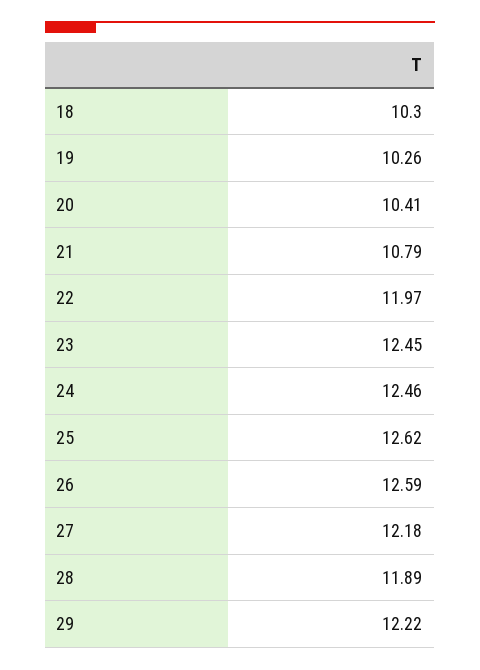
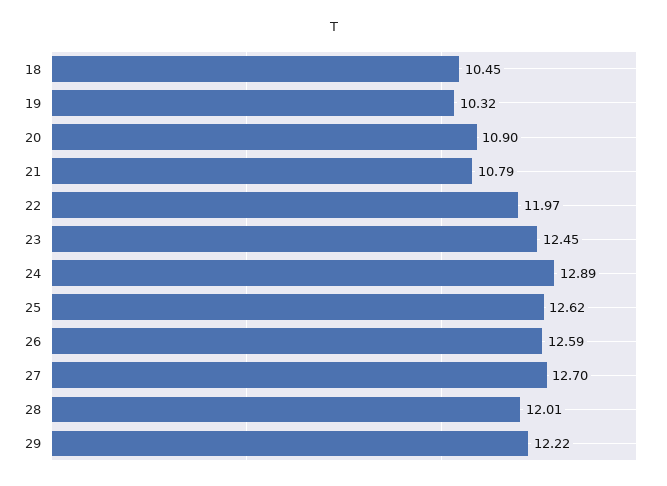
18: 10.3 -> 10.45
19: 10.26 -> 10.32
20: 10.41 -> 10.9
24: 12.46 -> 12.89
27: 12.18 -> 12.7
28: 11.89 -> 12.01

